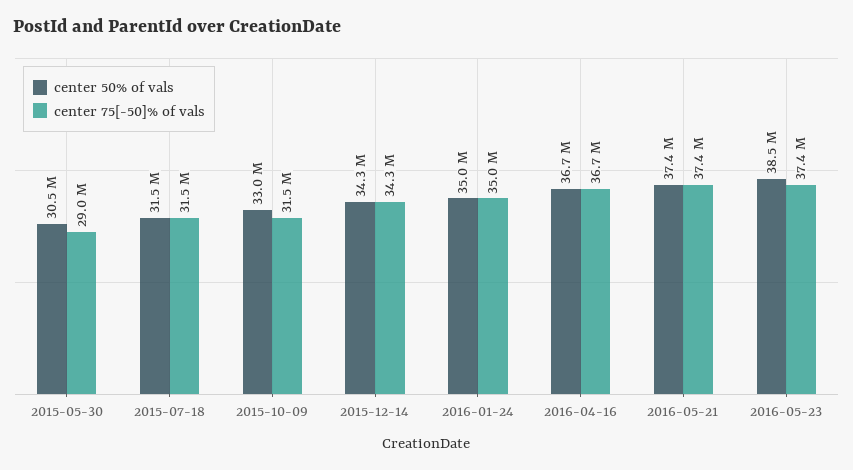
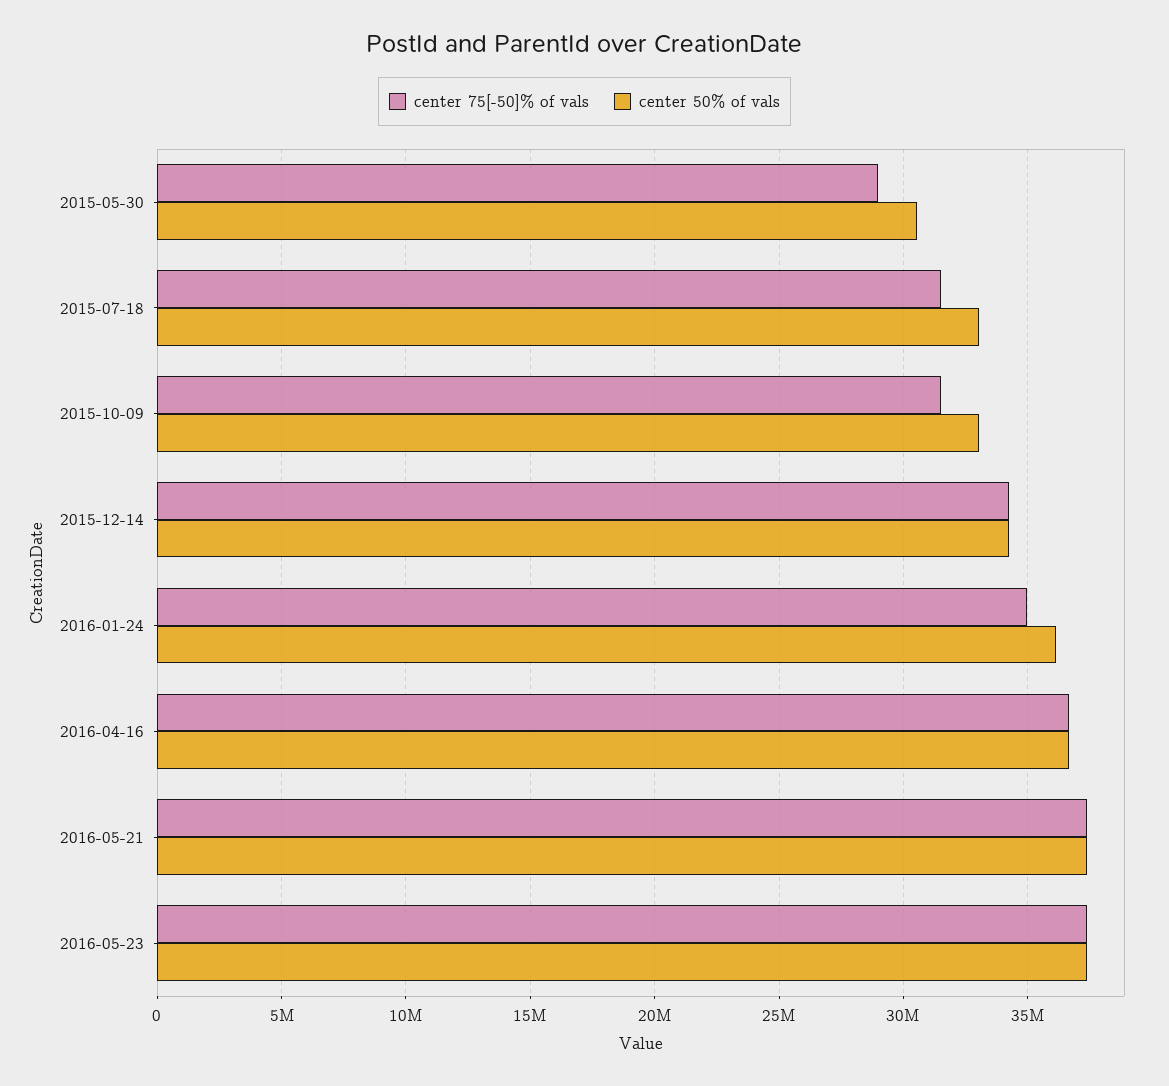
center 50% of vals, 2015-07-18: 31500000 -> 33000000
center 50% of vals, 2016-01-24: 35000000 -> 36000000
center 50% of vals, 2016-05-23: 38500000 -> 37500000

